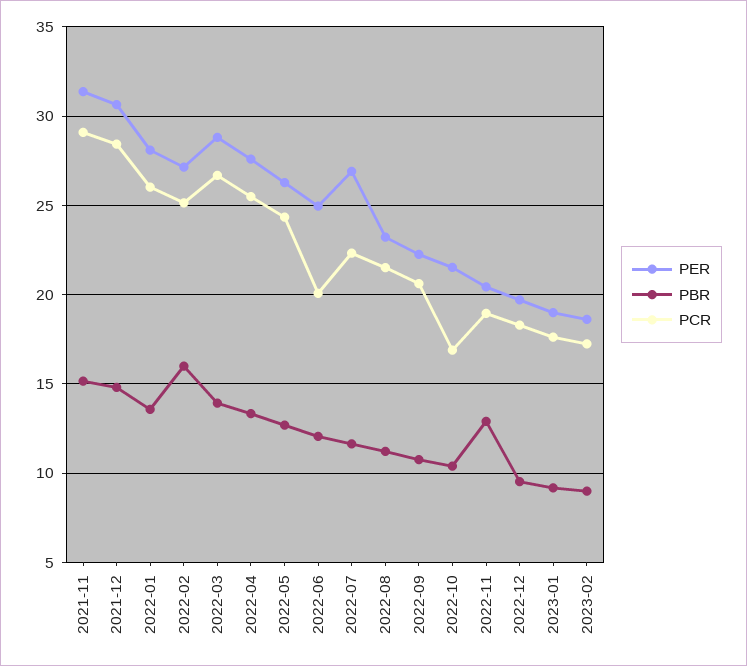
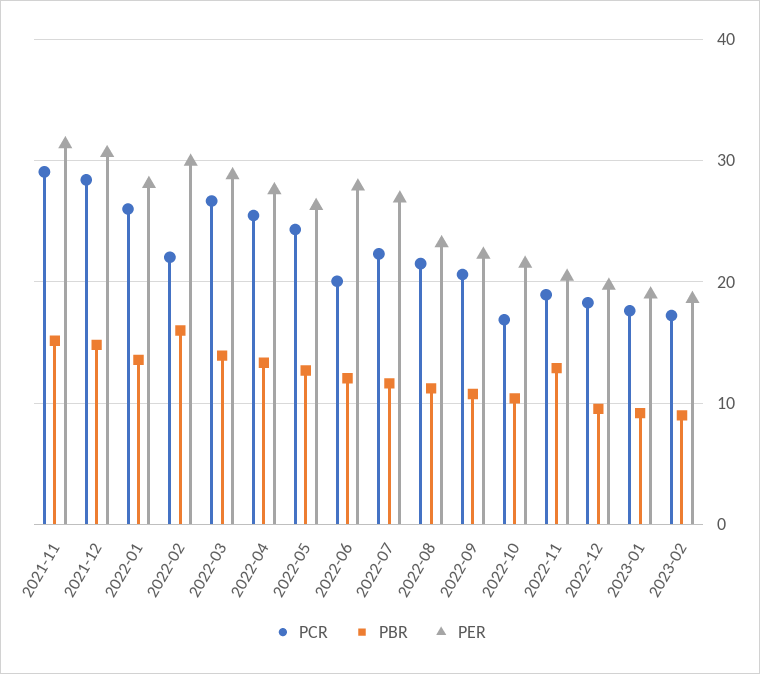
PER, 2022-02: 27 -> 30
PCR, 2022-02: 25 -> 22
PER, 2022-06: 25 -> 28

